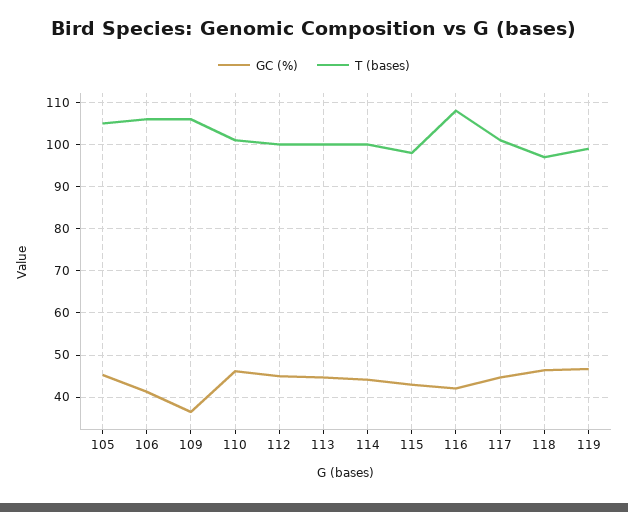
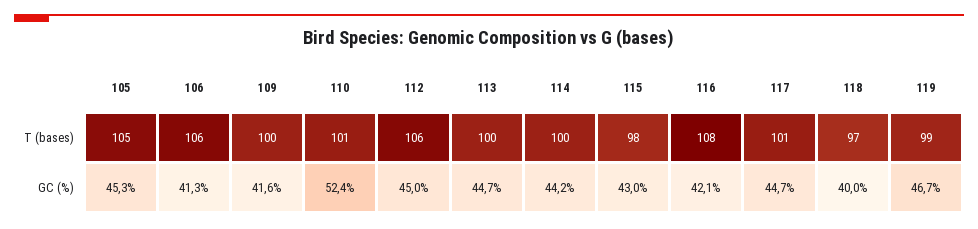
GC (%), 109: 36 -> 41.6
T (bases), 109: 106 -> 100
GC (%), 110: 46 -> 52.4
T (bases), 112: 100 -> 106
GC (%), 118: 46 -> 40

